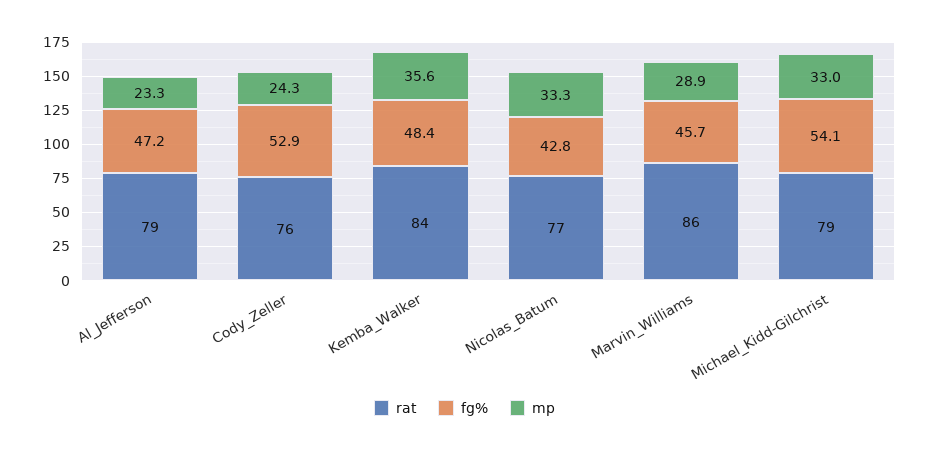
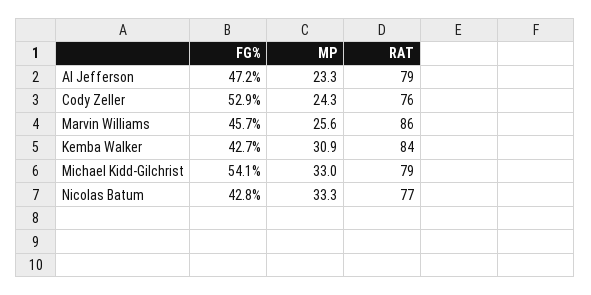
fg%, Kemba_Walker: 48.4 -> 42.7
mp, Kemba_Walker: 35.6 -> 30.9
mp, Marvin_Williams: 28.9 -> 25.6

